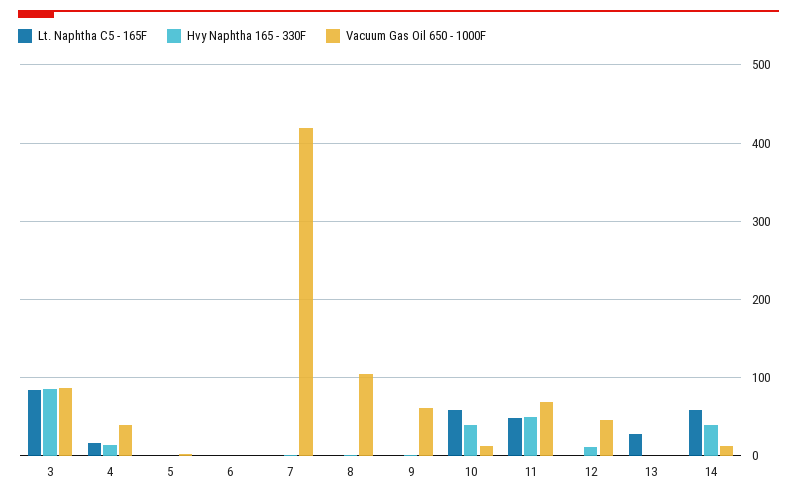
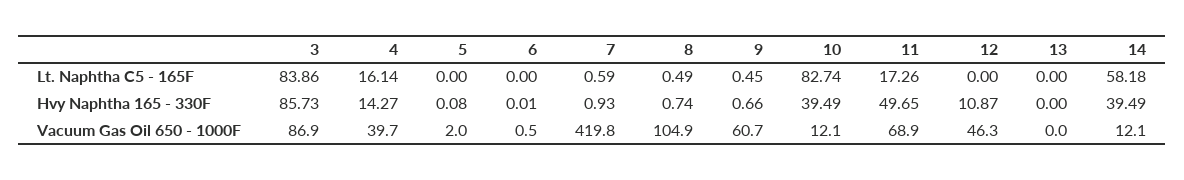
Lt. Naphtha C5 - 165F, 10: 60 -> 82.74
Lt. Naphtha C5 - 165F, 11: 50 -> 17.26
Lt. Naphtha C5 - 165F, 13: 30 -> 0

